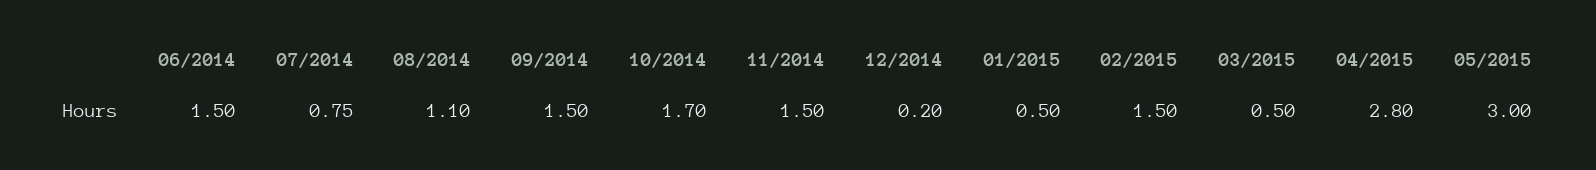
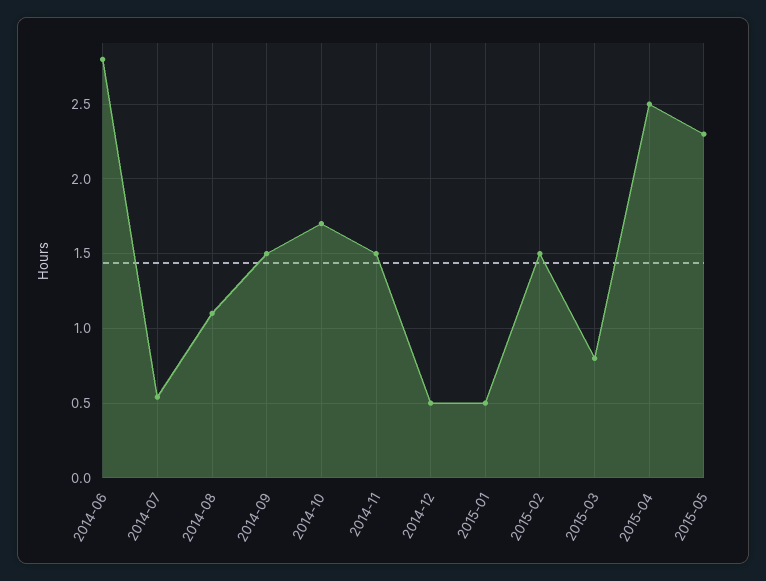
06/2014: 1.5 -> 2.8
07/2014: 0.75 -> 0.55
12/2014: 0.2 -> 0.5
03/2015: 0.5 -> 0.8
04/2015: 2.8 -> 2.5
05/2015: 3 -> 2.3

